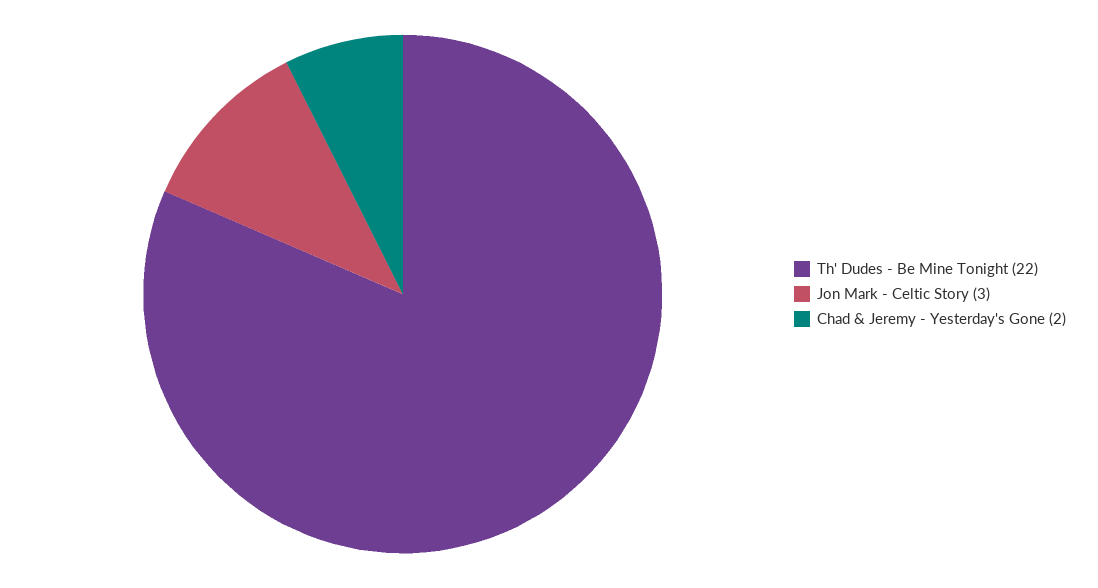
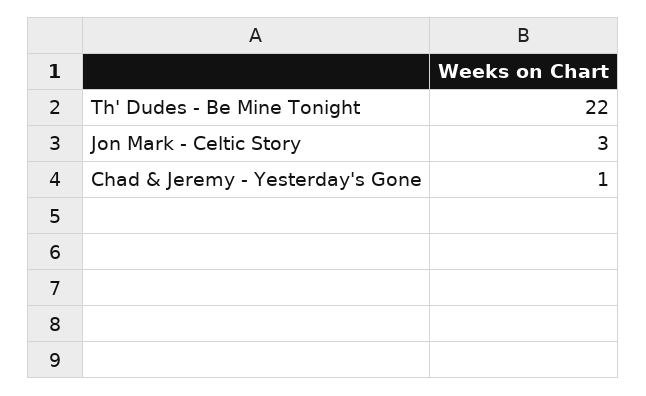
Chad & Jeremy - Yesterday's Gone: 2 -> 1

